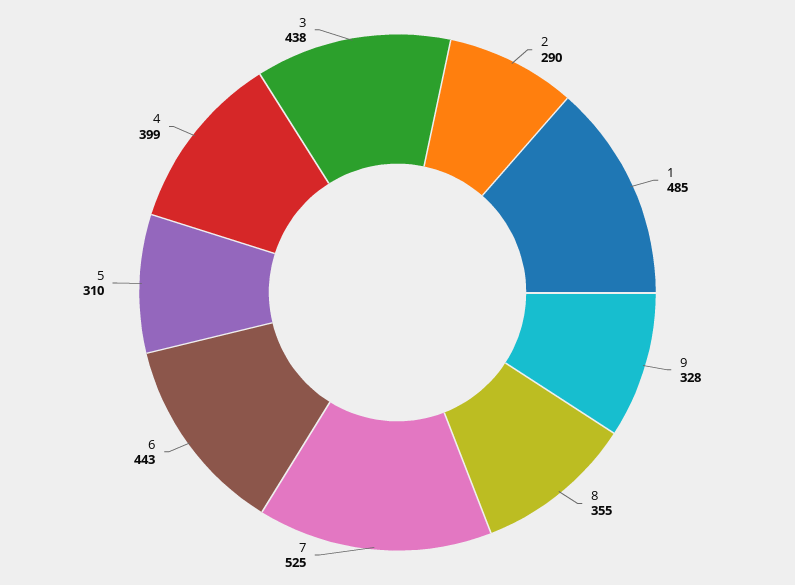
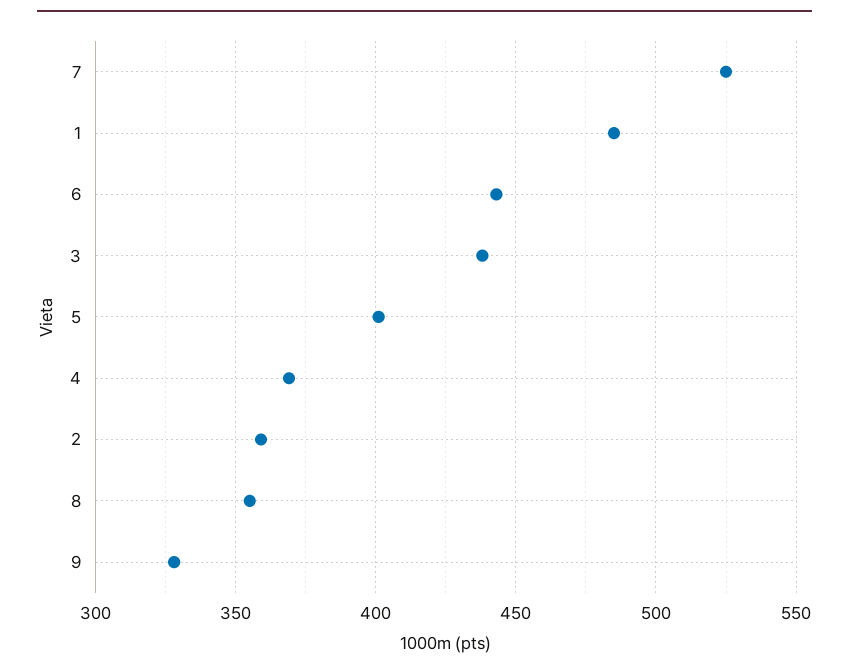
2: 290 -> 360
5: 310 -> 400
4: 399 -> 370

